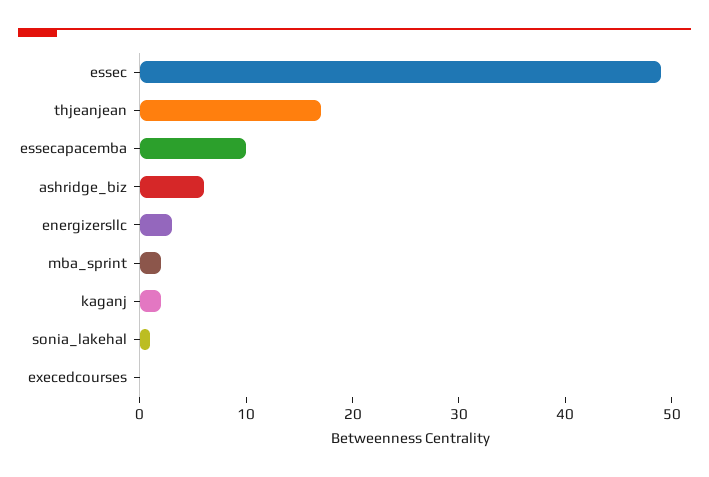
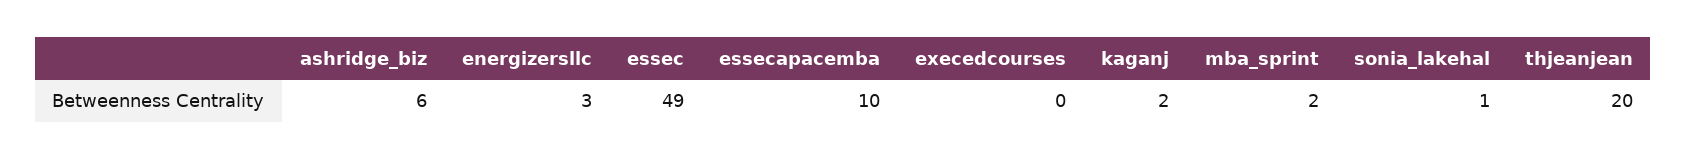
thjeanjean: 17 -> 20

